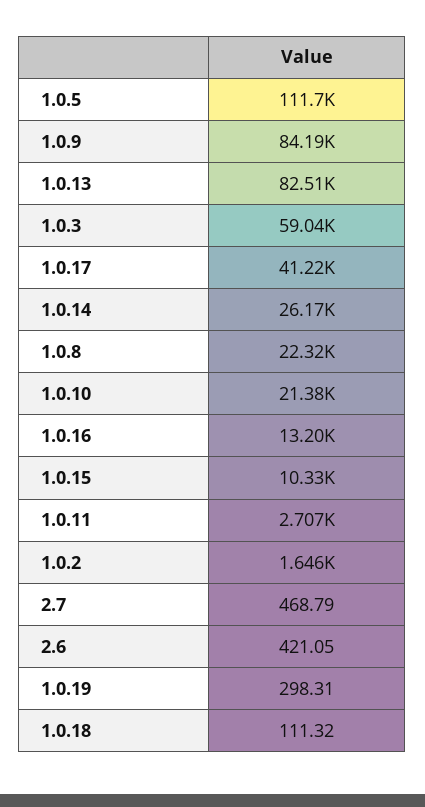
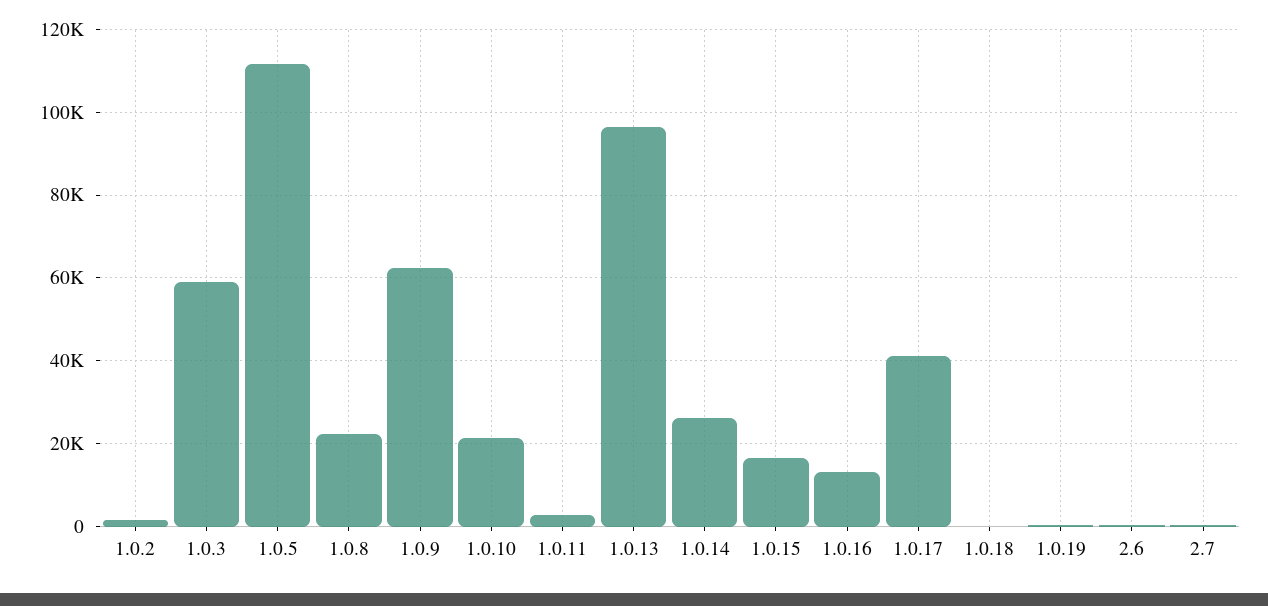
1.0.9: 84190 -> 62000
1.0.13: 82510 -> 96000
1.0.15: 10330 -> 16000

